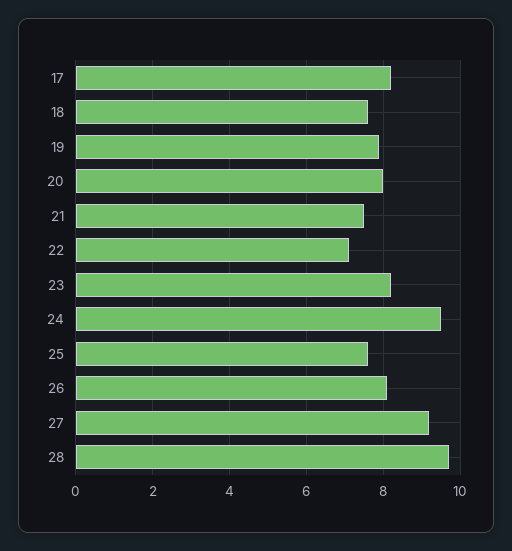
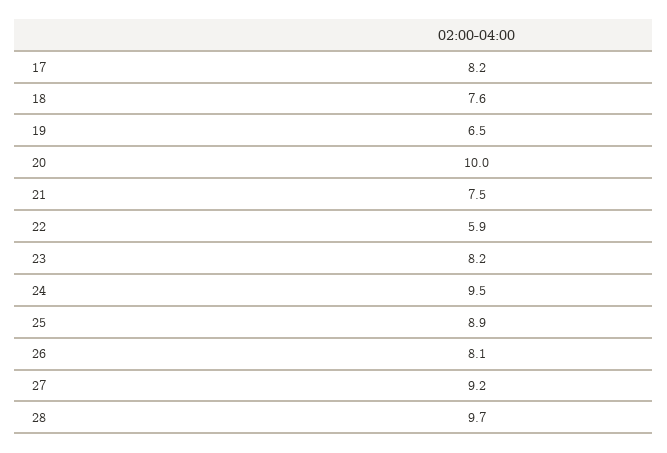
19: 8 -> 6.5
20: 8 -> 10
22: 7 -> 5.9
25: 7.5 -> 8.9

